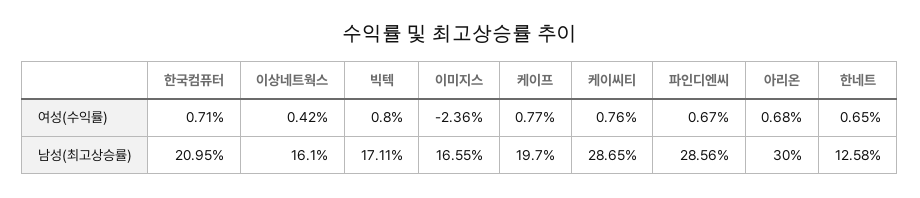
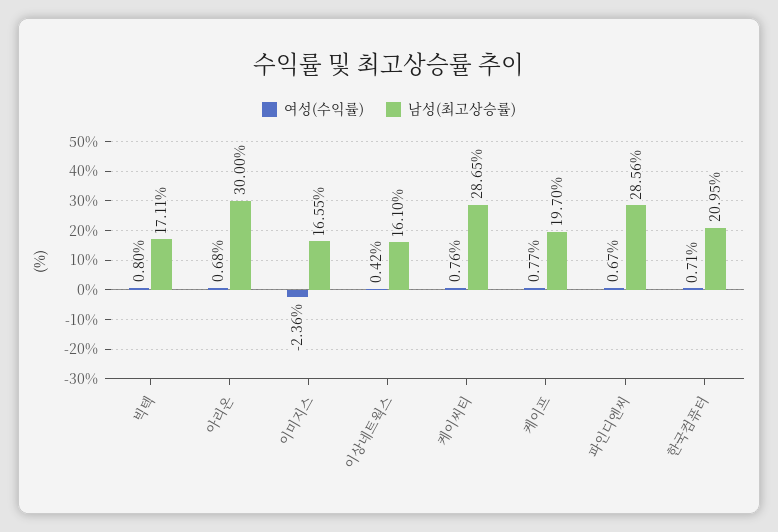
여성(수익률), 한네트: 0.65 -> none
남성(최고상승률), 한네트: 12.58 -> none

